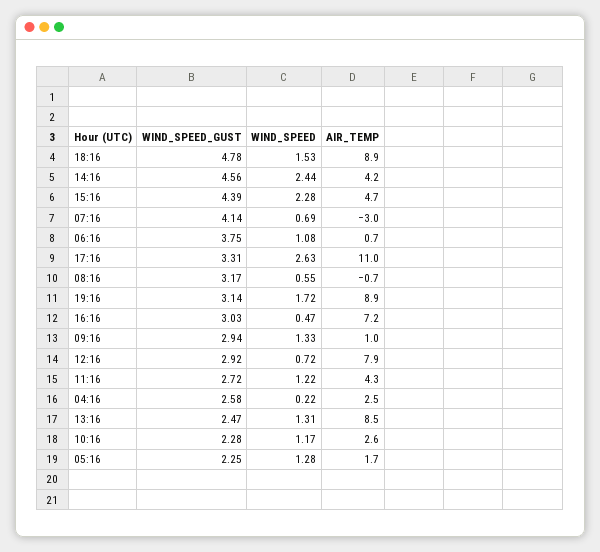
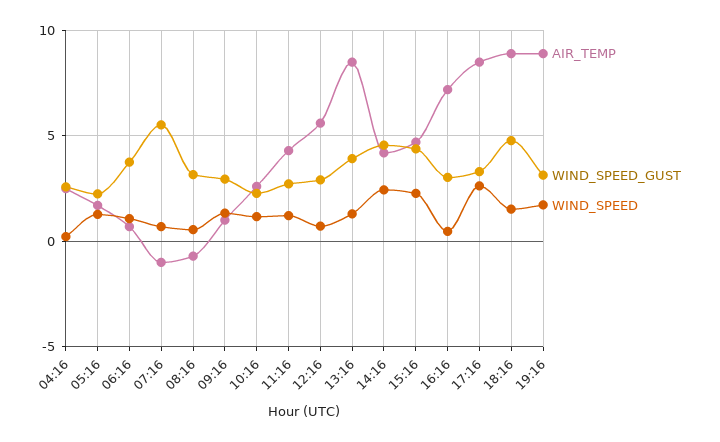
WIND_SPEED_GUST, 07:16: 4.14 -> 5.5
AIR_TEMP, 07:16: -3 -> -1
AIR_TEMP, 17:16: 11 -> 8.5
AIR_TEMP, 12:16: 7.9 -> 5.5
WIND_SPEED_GUST, 13:16: 2.47 -> 4

